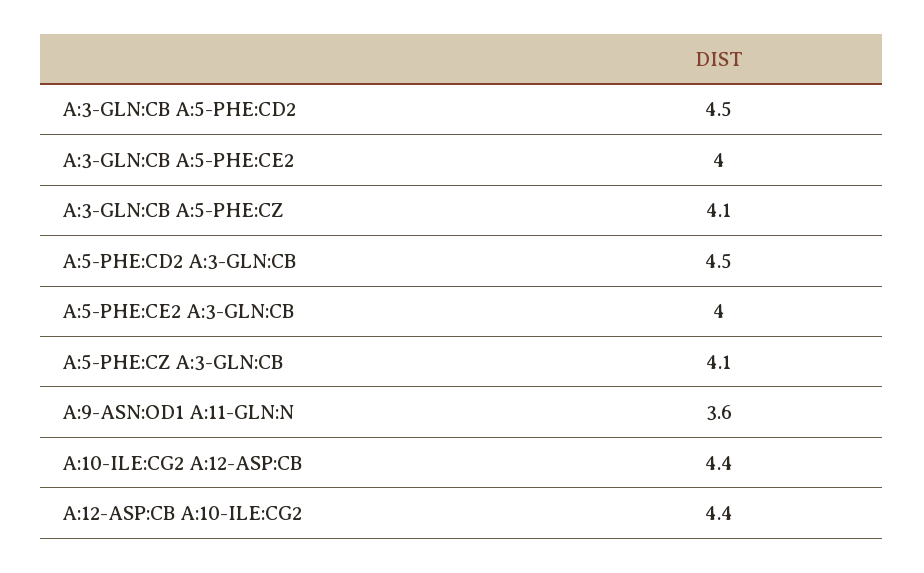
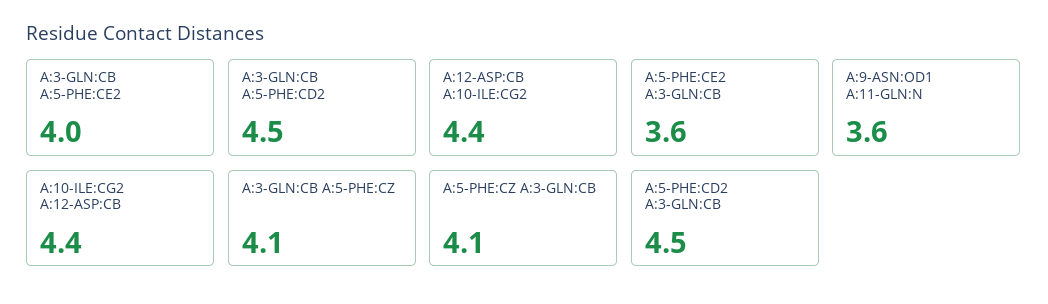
A:5-PHE:CE2 A:3-GLN:CB: 4 -> 3.6

